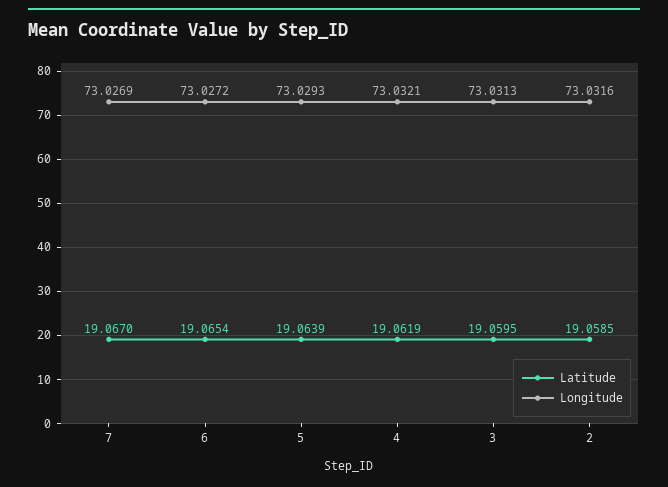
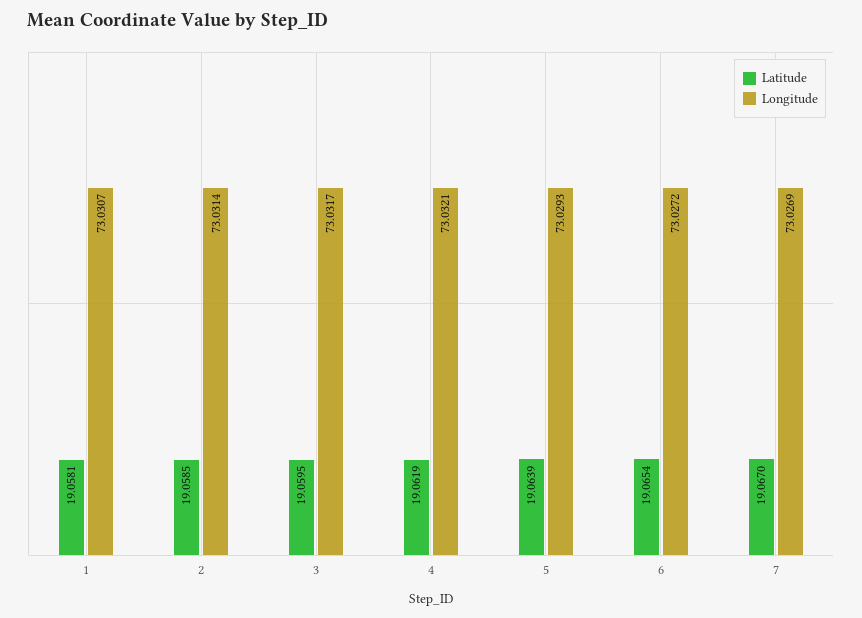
Longitude, 3: 73.0313 -> 73.0317
Longitude, 2: 73.0316 -> 73.0314
Latitude, 1: none -> 19.0581
Longitude, 1: none -> 73.0307

